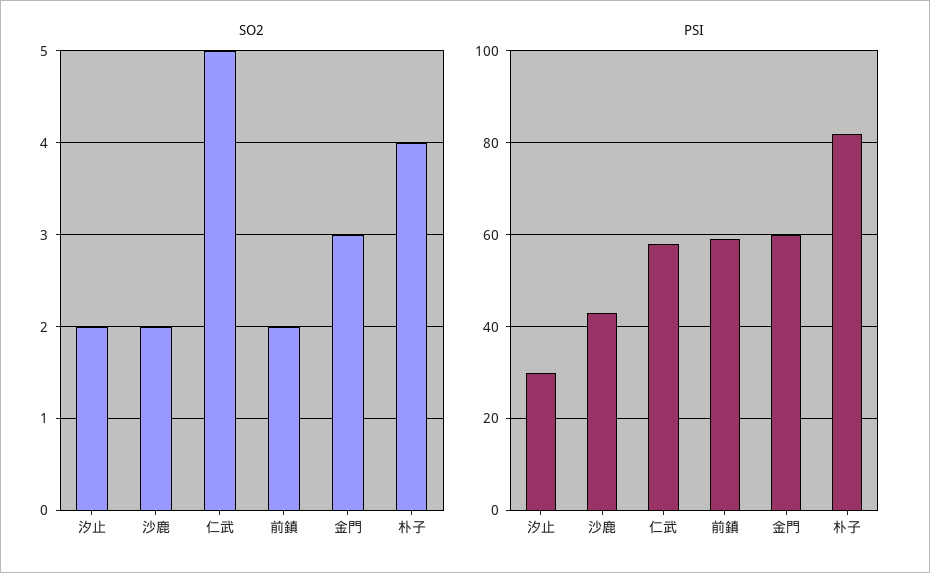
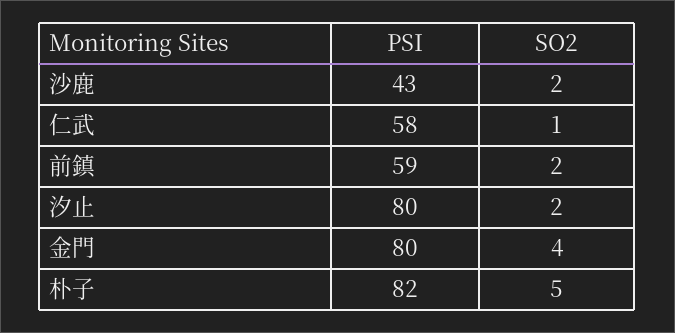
SO2, 仁武: 5 -> 1
SO2, 金門: 3 -> 4
SO2, 朴子: 4 -> 5
PSI, 汐止: 30 -> 80
PSI, 金門: 60 -> 80

